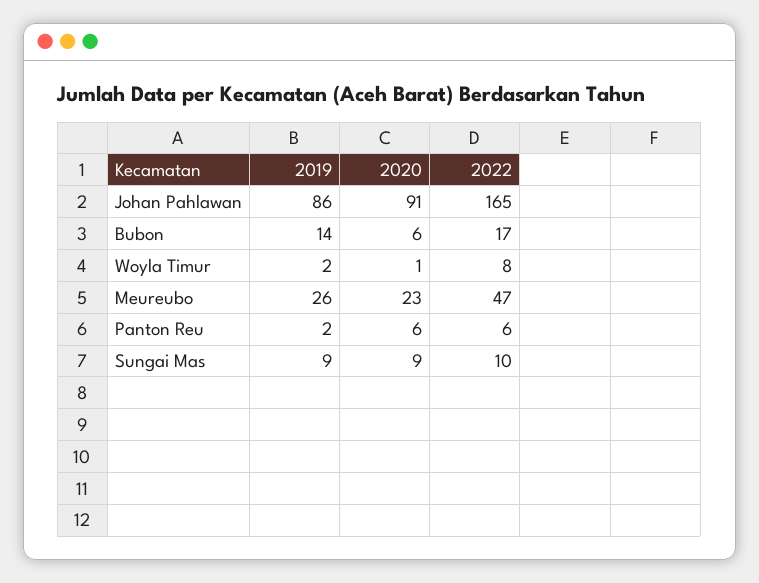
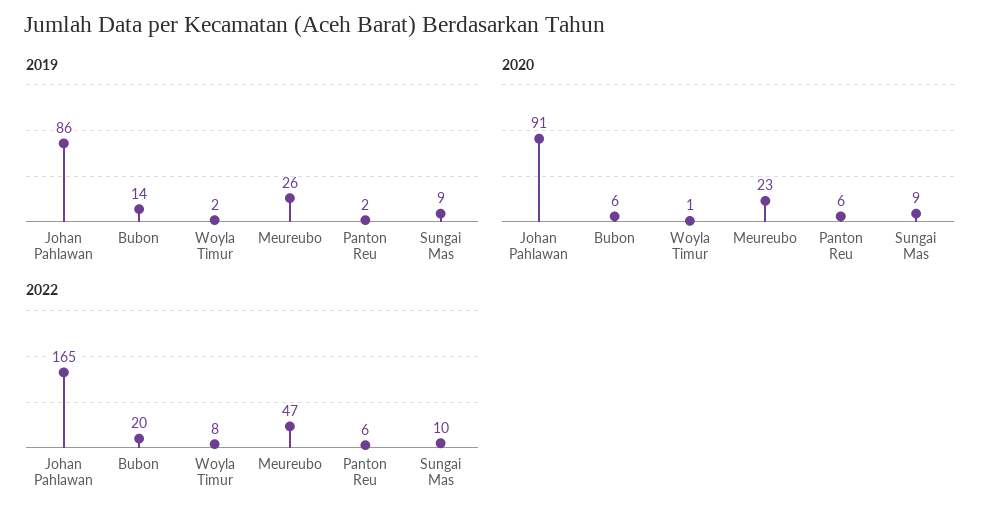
2022, Bubon: 17 -> 20

